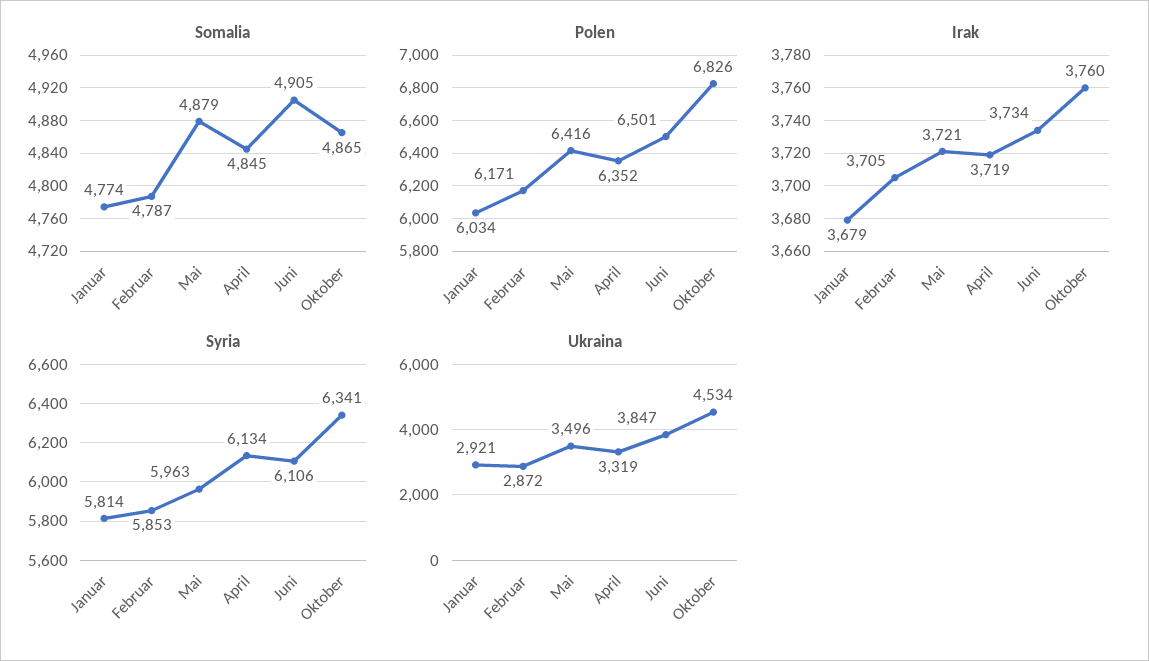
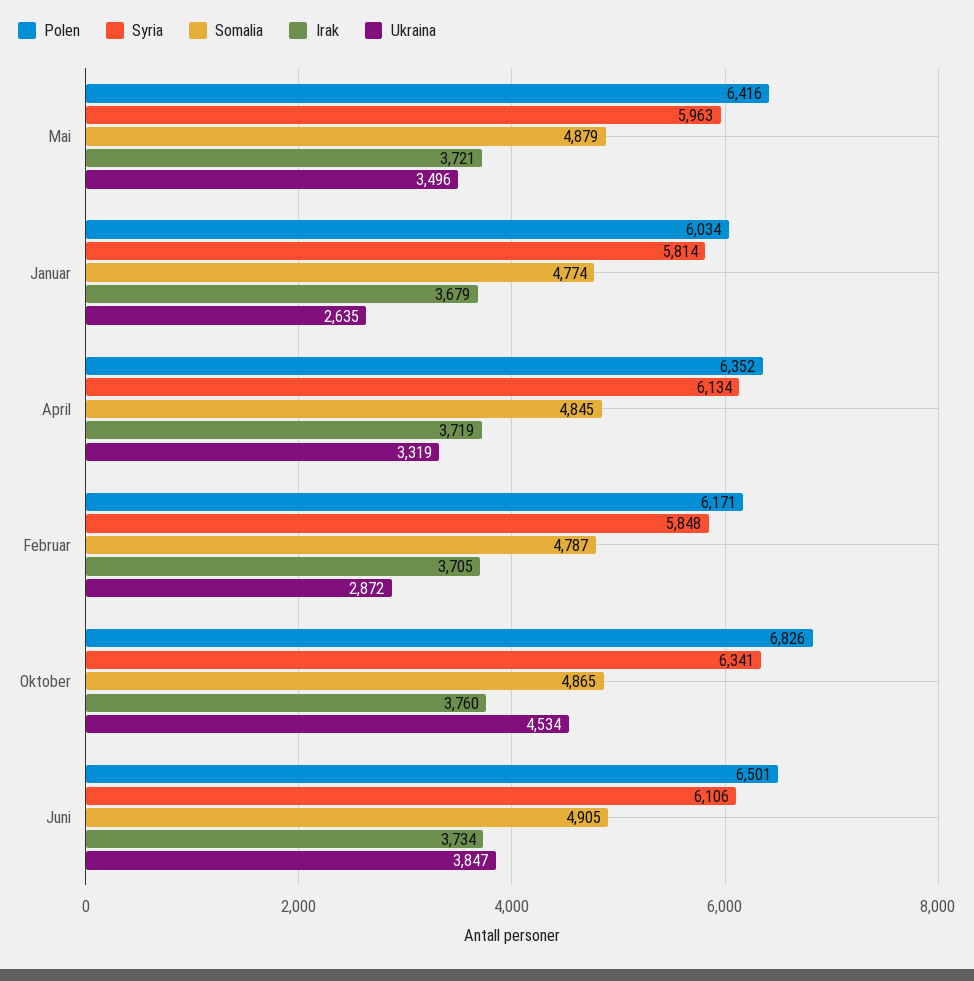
Syria, Februar: 5853 -> 5848
Ukraina, Januar: 2921 -> 2635

